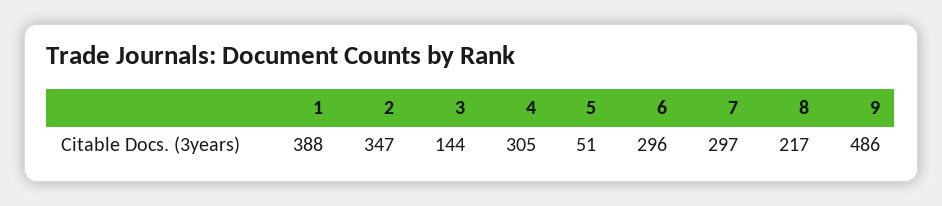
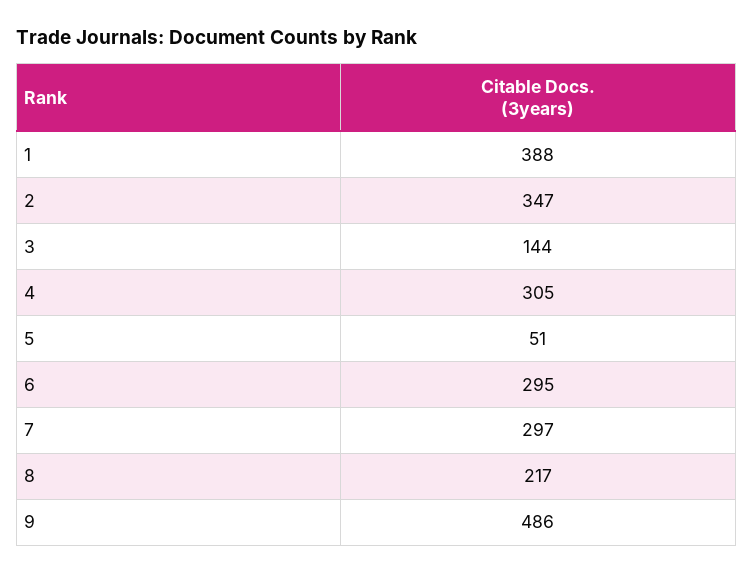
6: 296 -> 295

